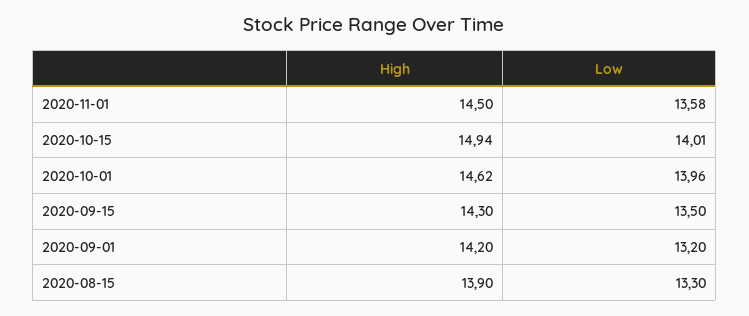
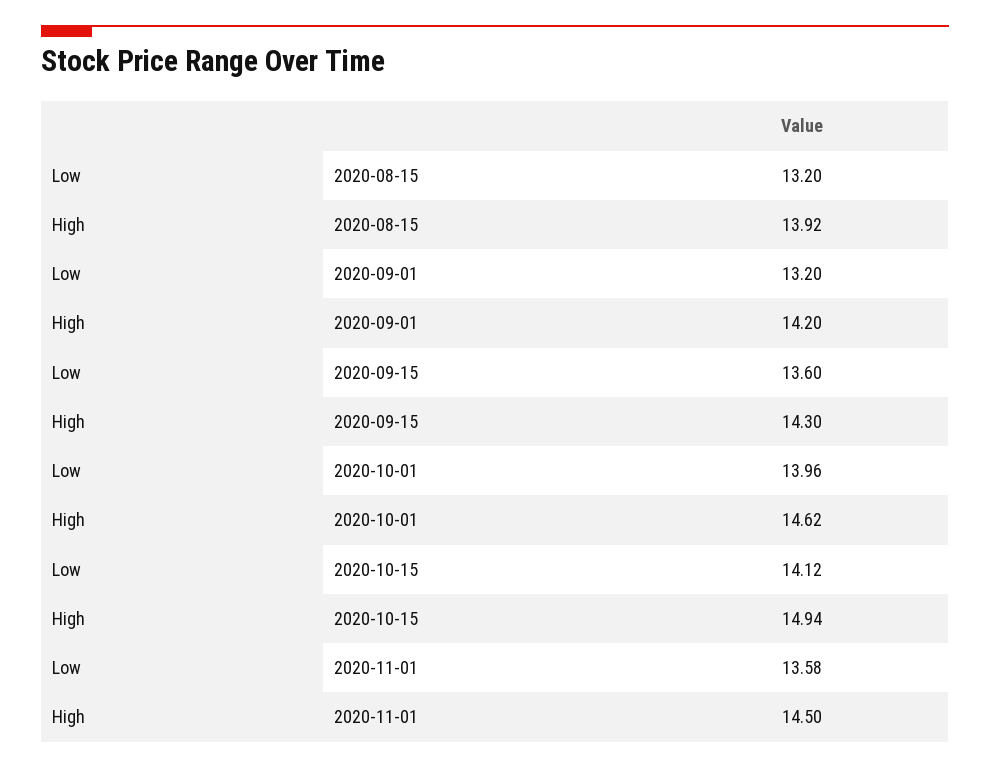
Low, 2020-10-15: 14.01 -> 14.12
Low, 2020-09-15: 13.5 -> 13.6
High, 2020-08-15: 13.9 -> 13.92
Low, 2020-08-15: 13.3 -> 13.2

